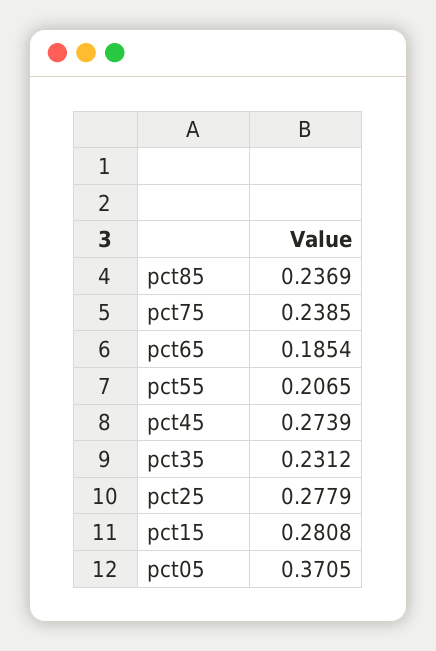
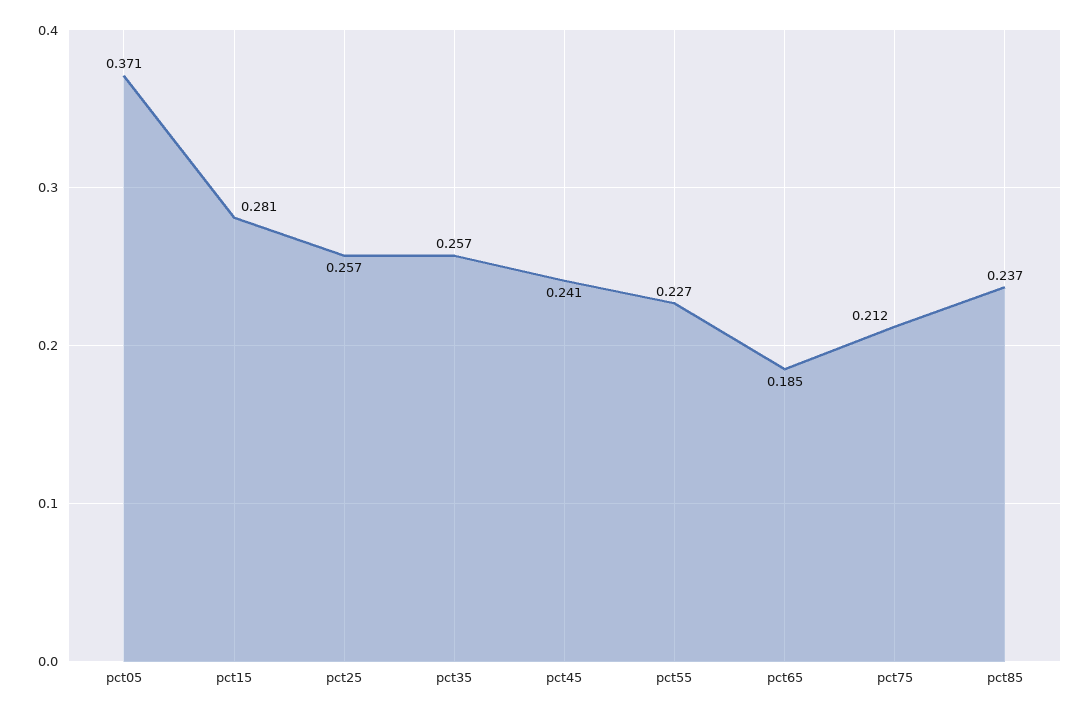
pct75: 0.2385 -> 0.212
pct55: 0.2065 -> 0.227
pct45: 0.2739 -> 0.241
pct35: 0.2312 -> 0.257
pct25: 0.2779 -> 0.257

